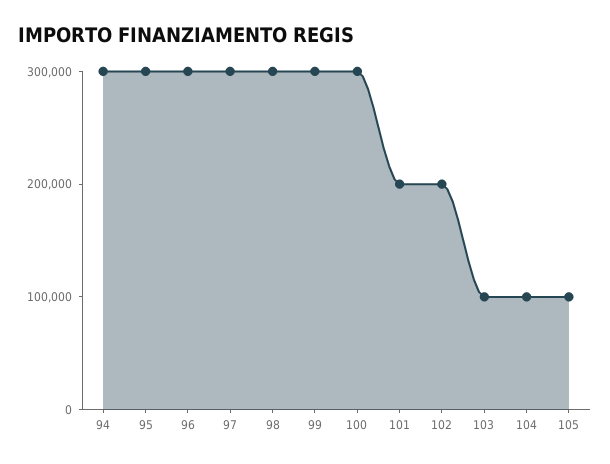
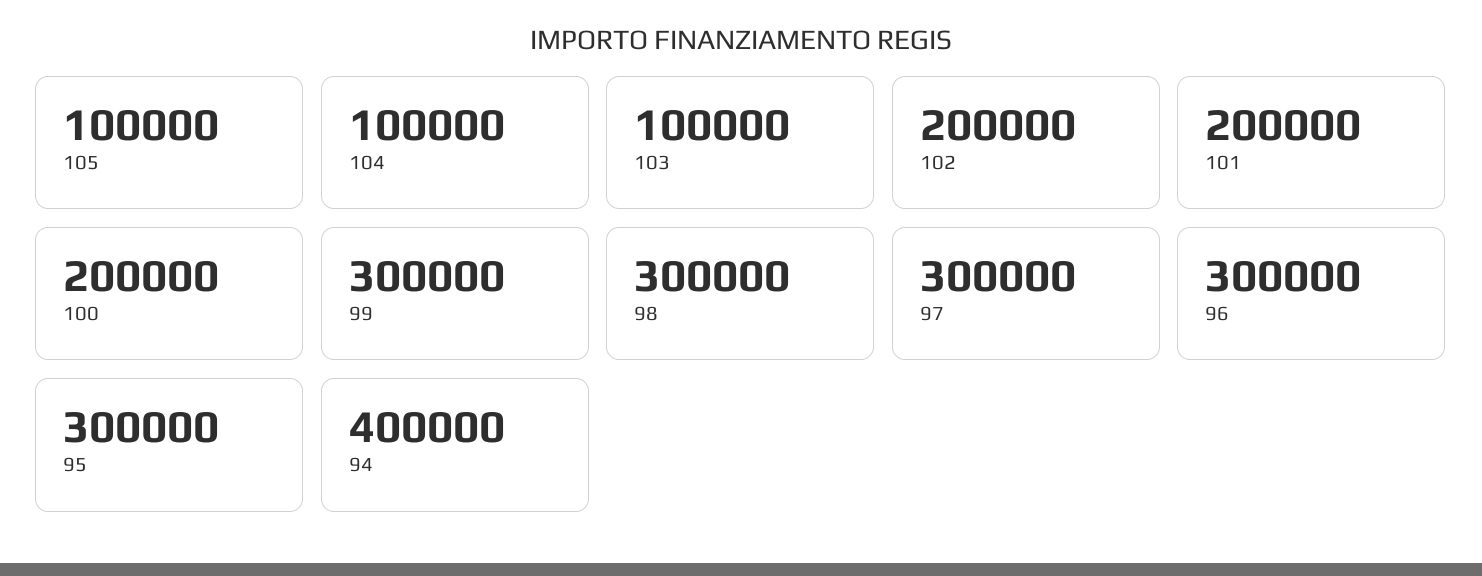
94: 300000 -> 400000
100: 300000 -> 200000

